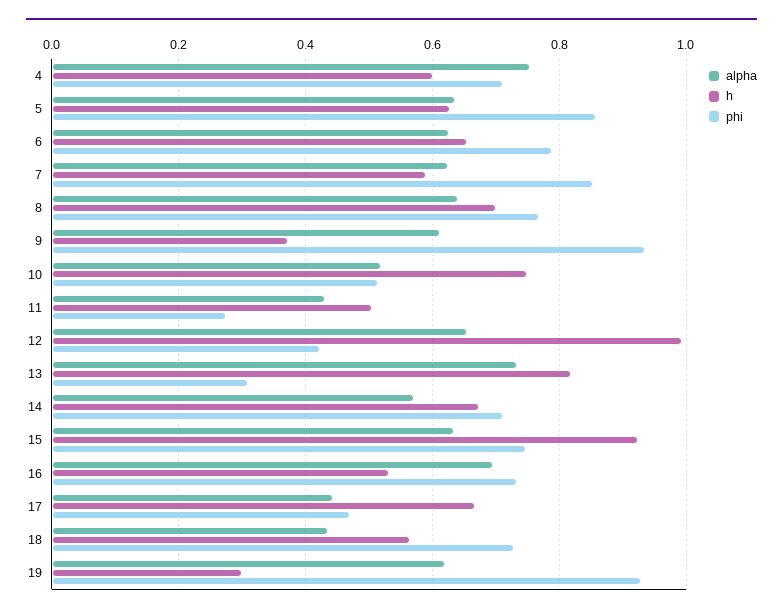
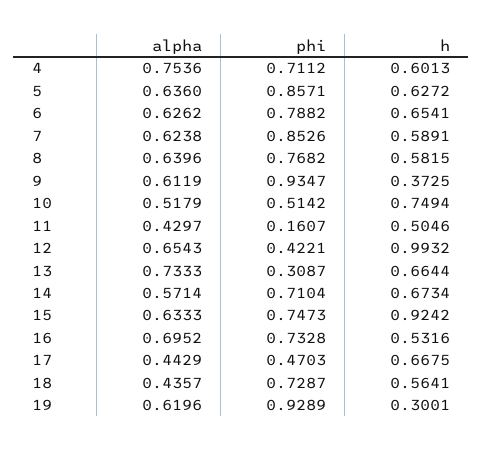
h, 8: 0.7 -> 0.5815
phi, 11: 0.28 -> 0.1607
h, 13: 0.82 -> 0.6644

